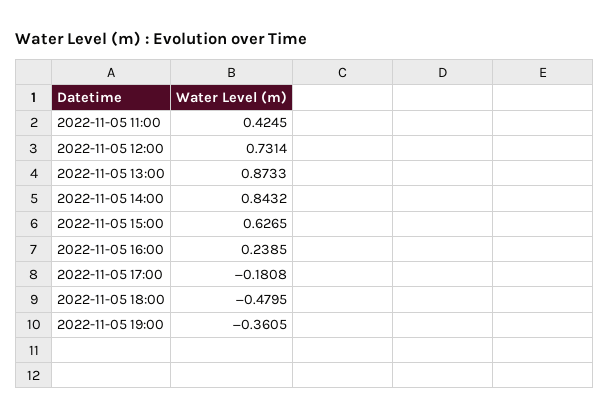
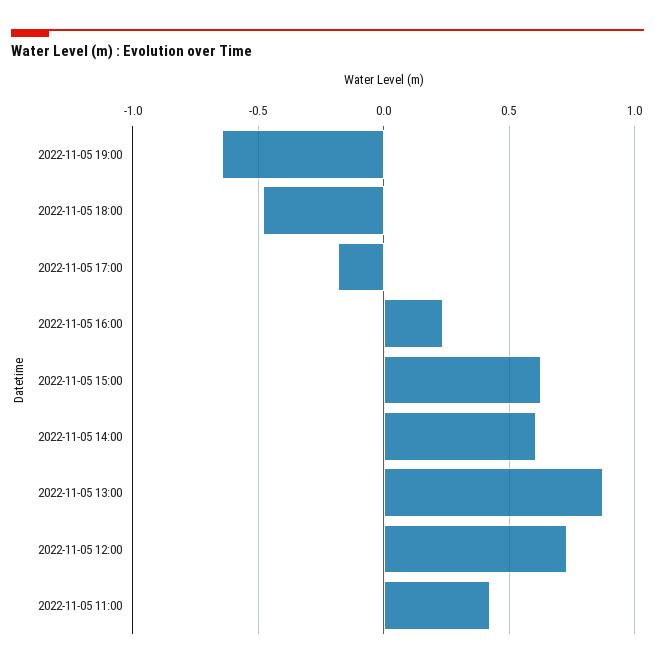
2022-11-05 14:00: 0.8432 -> 0.6
2022-11-05 19:00: -0.3605 -> -0.65

